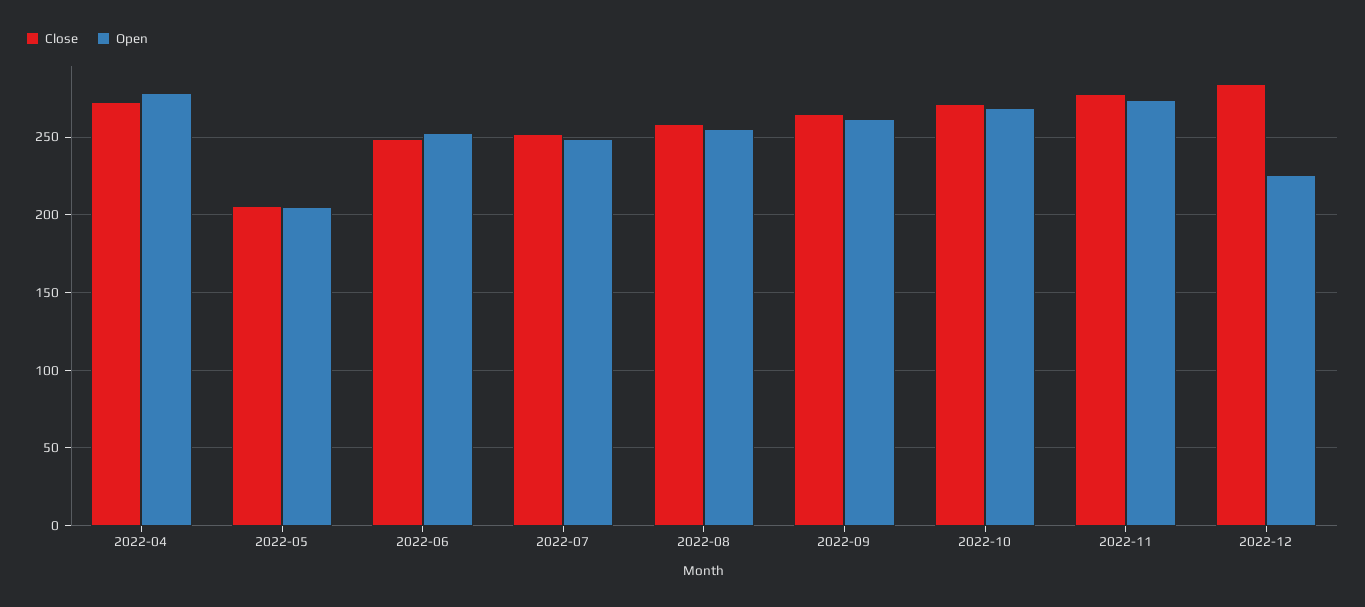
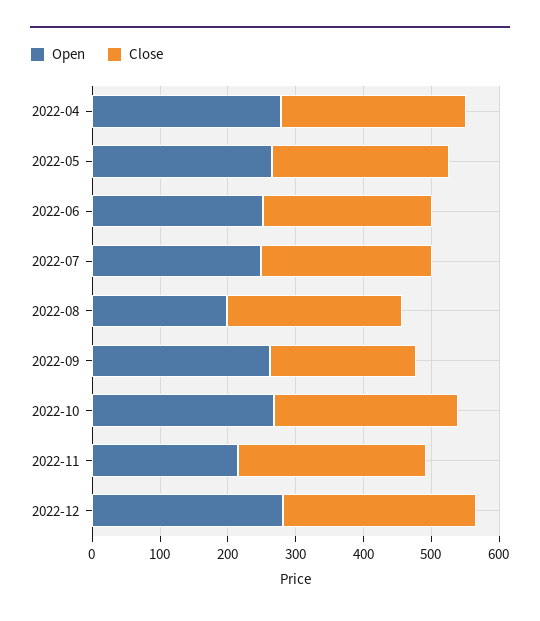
Close, 2022-05: 205 -> 260
Open, 2022-05: 205 -> 260
Open, 2022-08: 255 -> 200
Close, 2022-09: 265 -> 220
Open, 2022-11: 275 -> 220
Open, 2022-12: 225 -> 280

